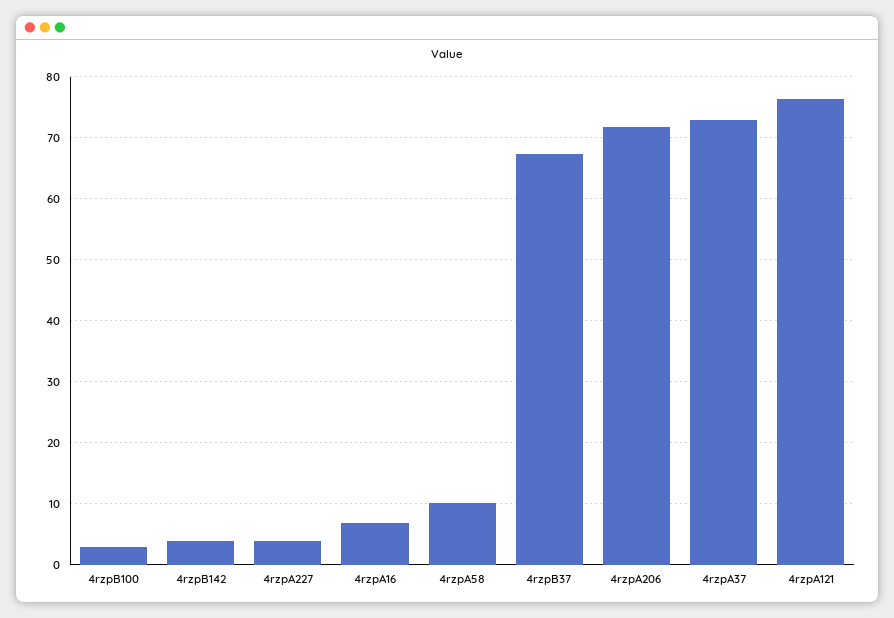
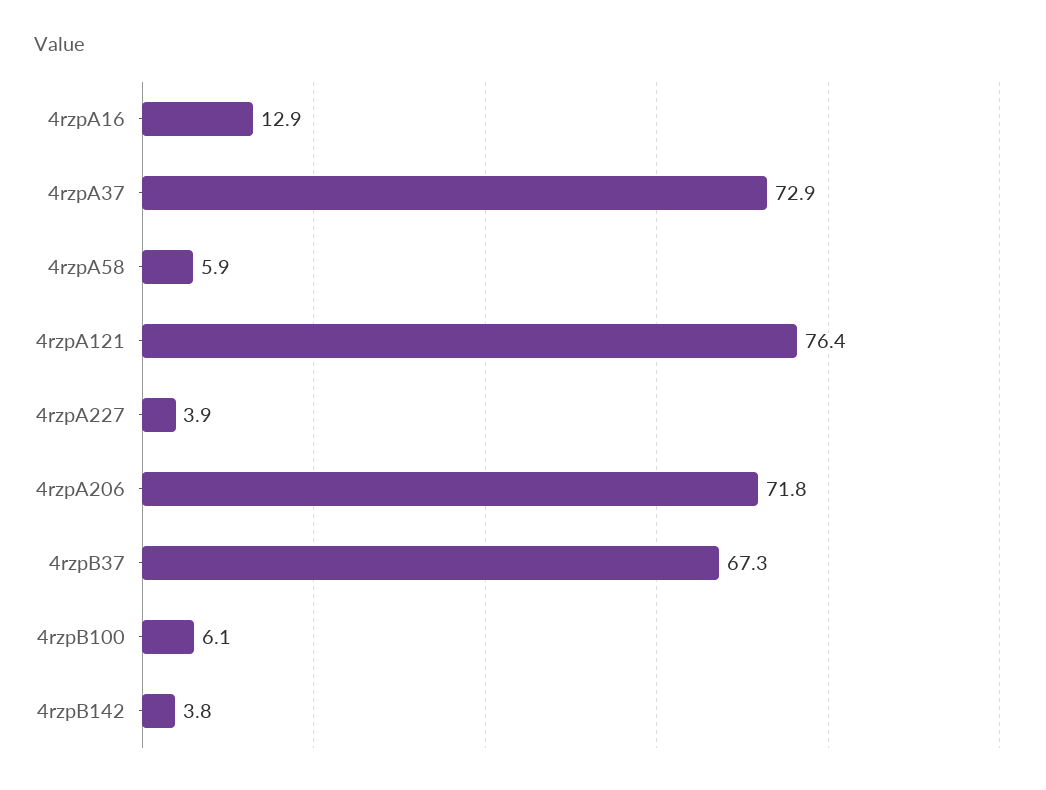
4rzpB100: 3 -> 6.1
4rzpA16: 7 -> 12.9
4rzpA58: 10 -> 5.9

